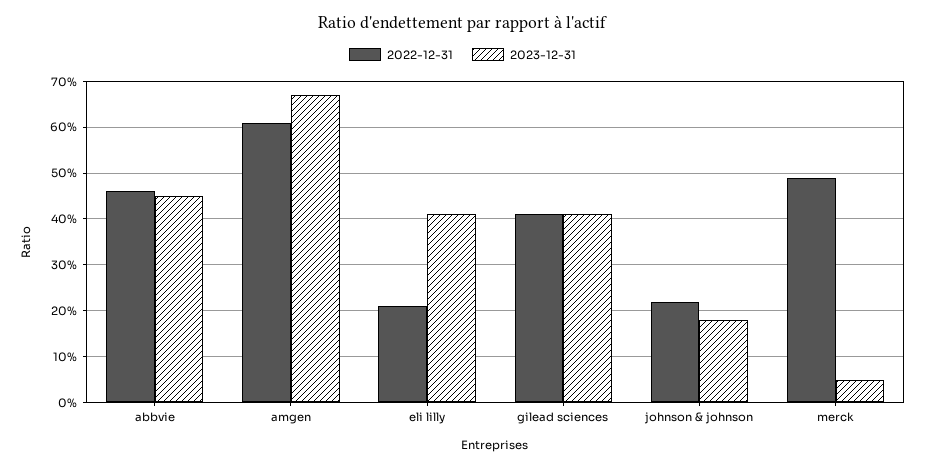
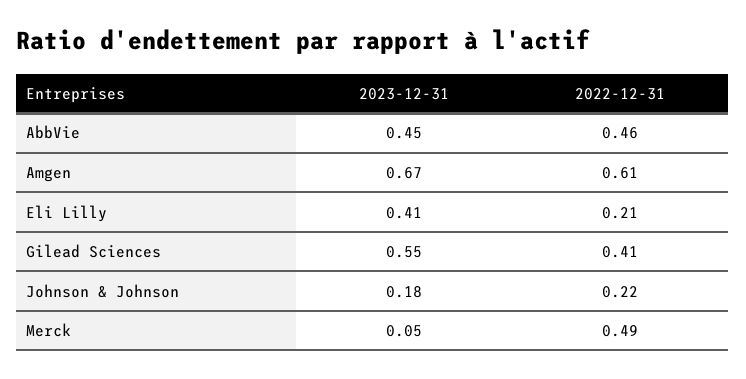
2023-12-31, gilead sciences: 0.4 -> 0.55

